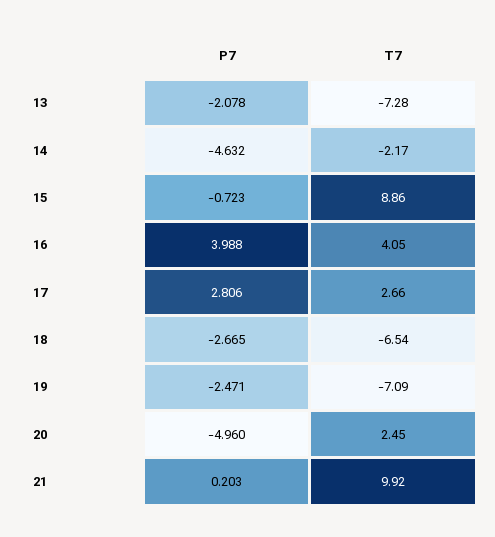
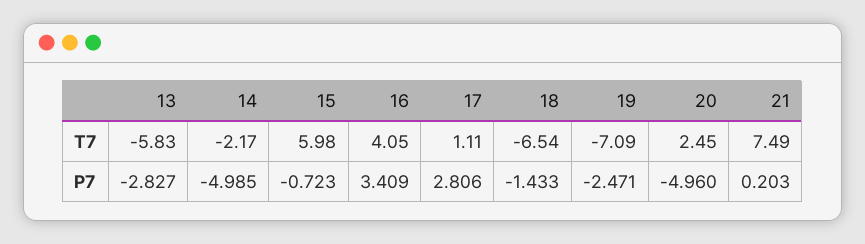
P7, 13: -2.078 -> -2.827
T7, 13: -7.28 -> -5.83
P7, 14: -4.632 -> -4.985
T7, 15: 8.86 -> 5.98
P7, 16: 3.988 -> 3.409
T7, 17: 2.66 -> 1.11
P7, 18: -2.665 -> -1.433
T7, 21: 9.92 -> 7.49

